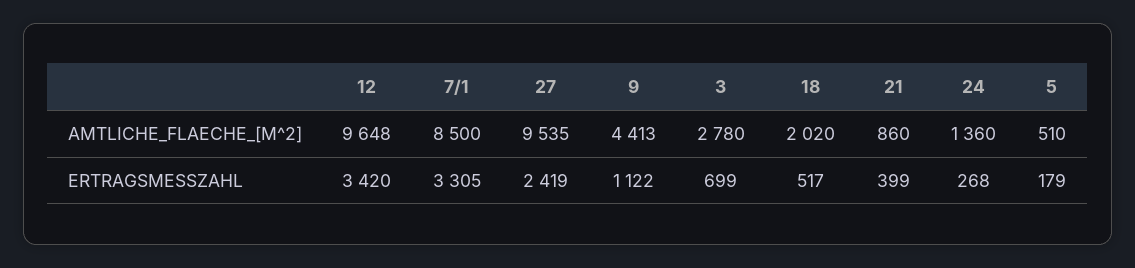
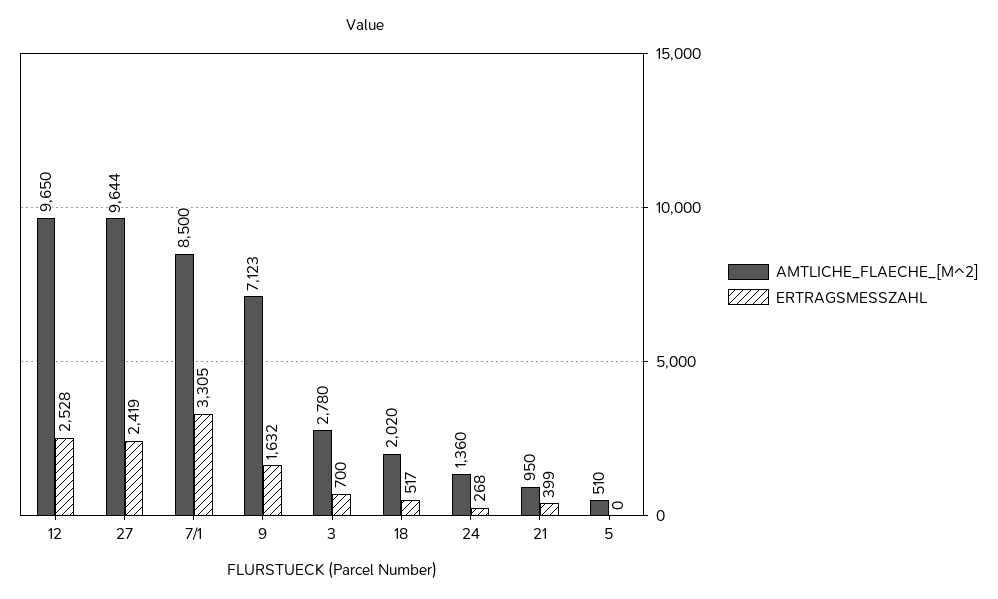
AMTLICHE_FLAECHE_[M^2], 12: 9648 -> 9650
AMTLICHE_FLAECHE_[M^2], 27: 9535 -> 9644
AMTLICHE_FLAECHE_[M^2], 9: 4413 -> 7123
AMTLICHE_FLAECHE_[M^2], 21: 860 -> 950
ERTRAGSMESSZAHL, 12: 3420 -> 2528
ERTRAGSMESSZAHL, 9: 1122 -> 1632
ERTRAGSMESSZAHL, 3: 699 -> 700
ERTRAGSMESSZAHL, 5: 179 -> 0

